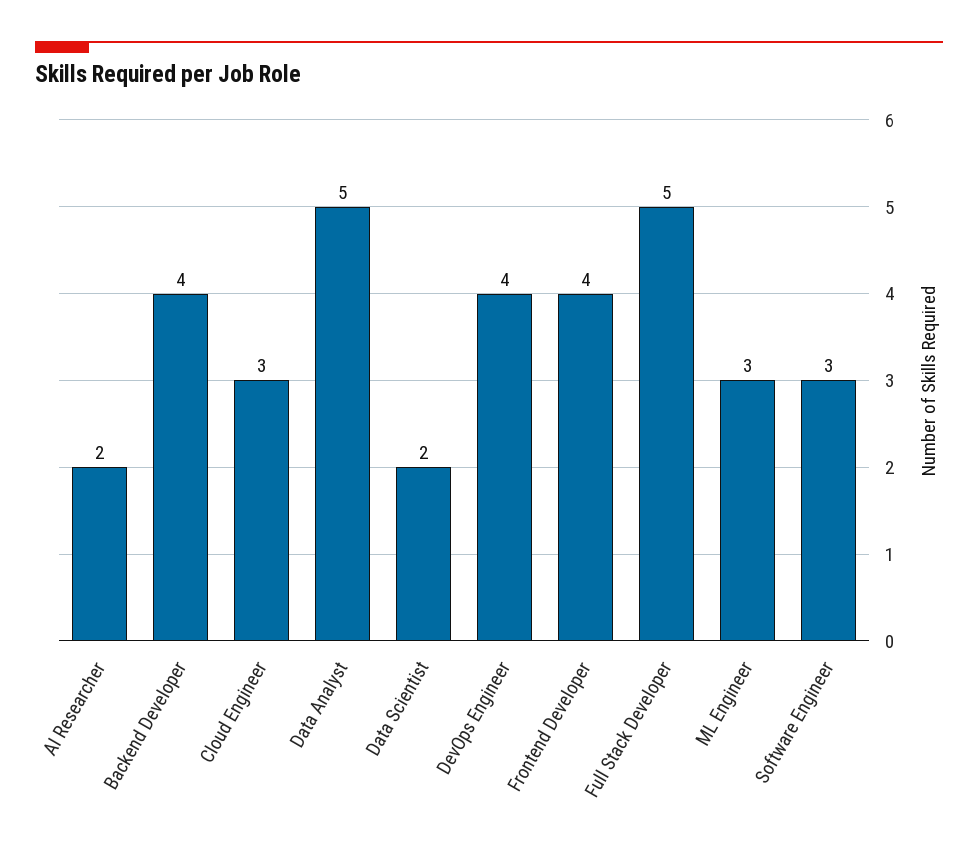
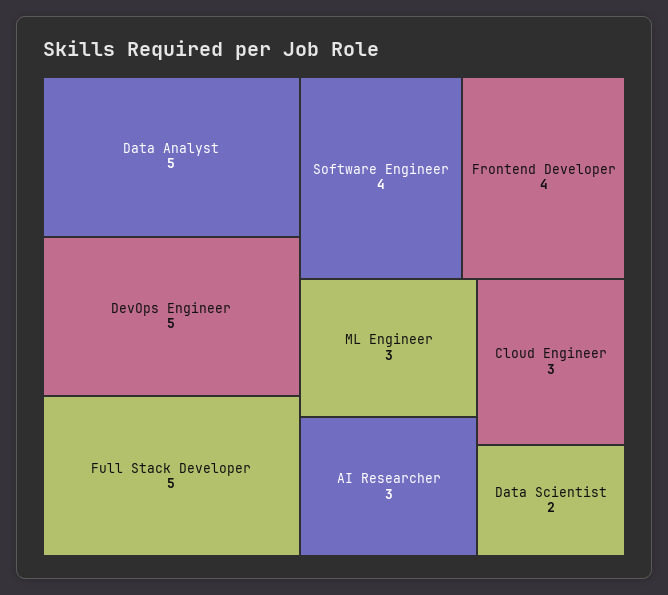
AI Researcher: 2 -> 3
Backend Developer: 4 -> none
DevOps Engineer: 4 -> 5
Software Engineer: 3 -> 4

